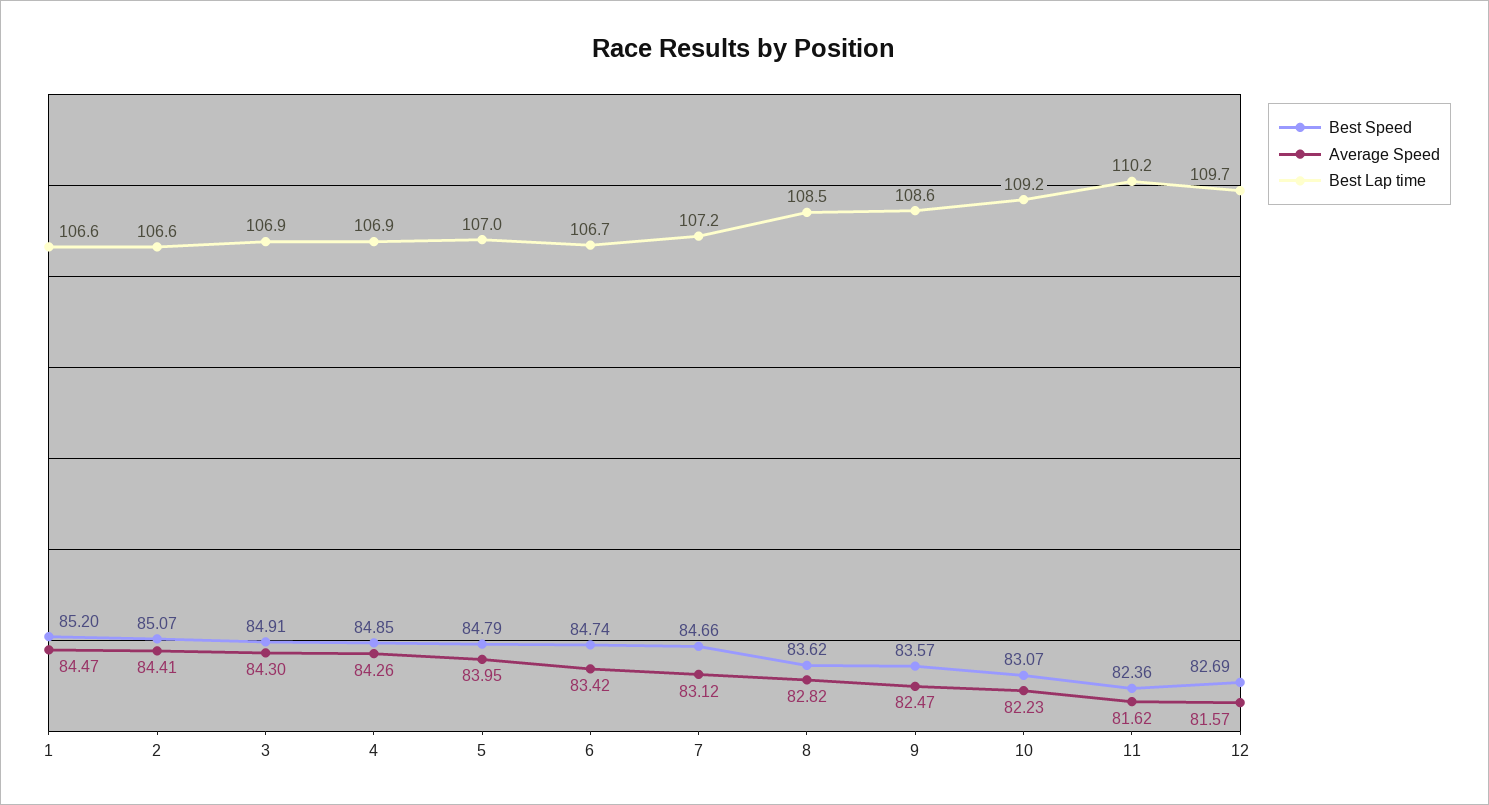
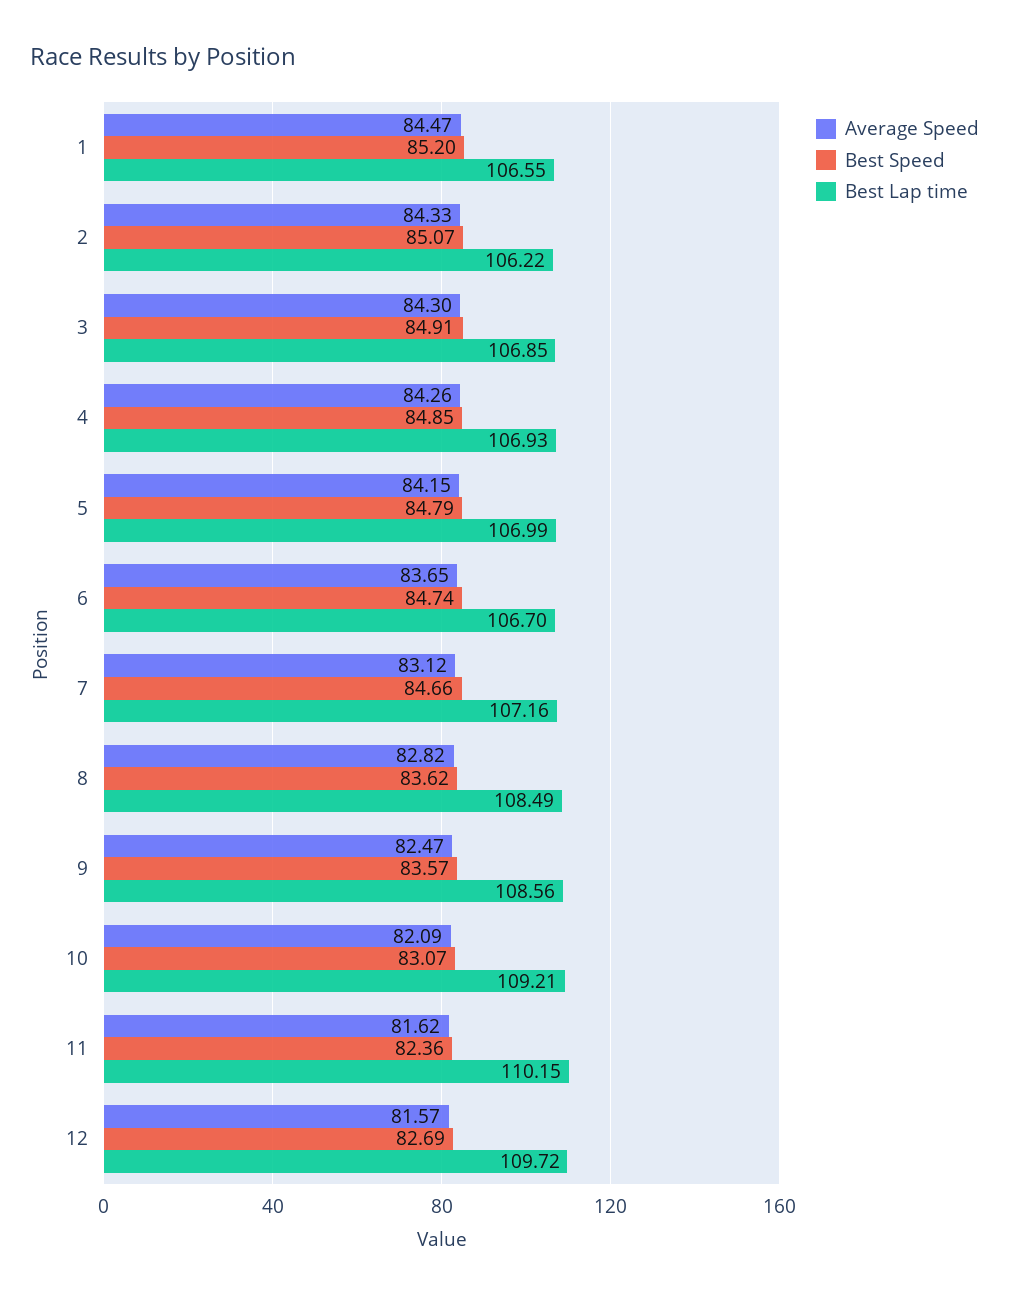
Average Speed, 2: 84.41 -> 84.33
Best Lap time, 2: 106.6 -> 106.22
Average Speed, 5: 83.95 -> 84.15
Average Speed, 6: 83.42 -> 83.65
Average Speed, 10: 82.23 -> 82.09

